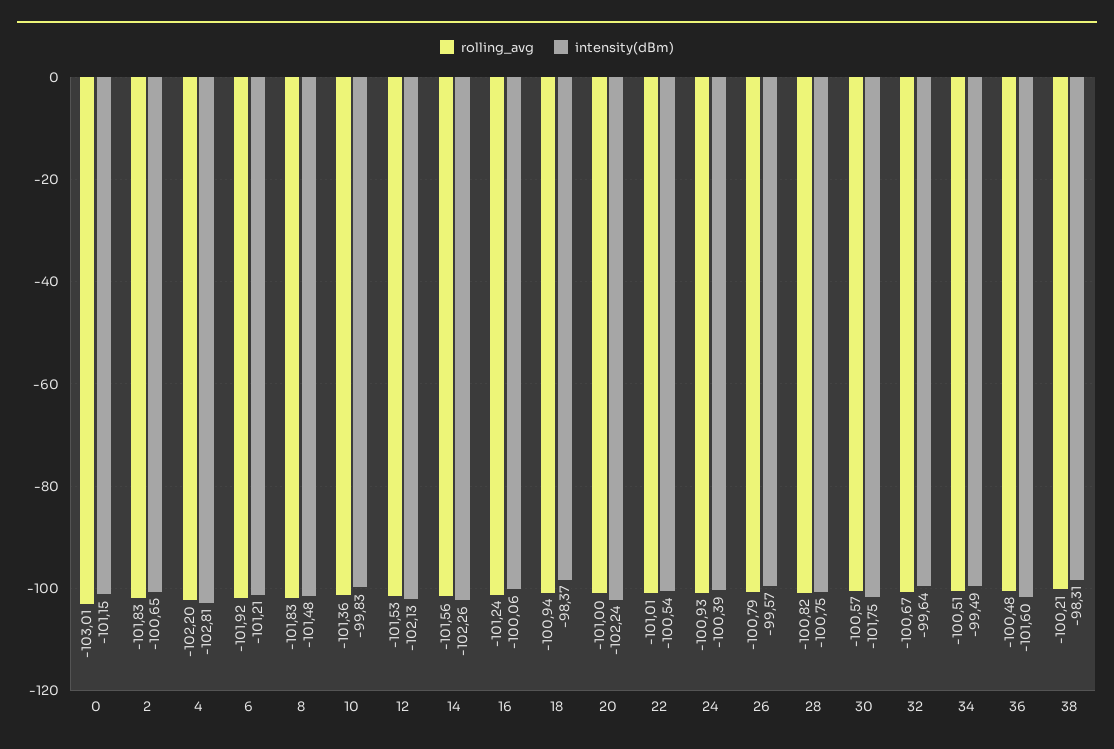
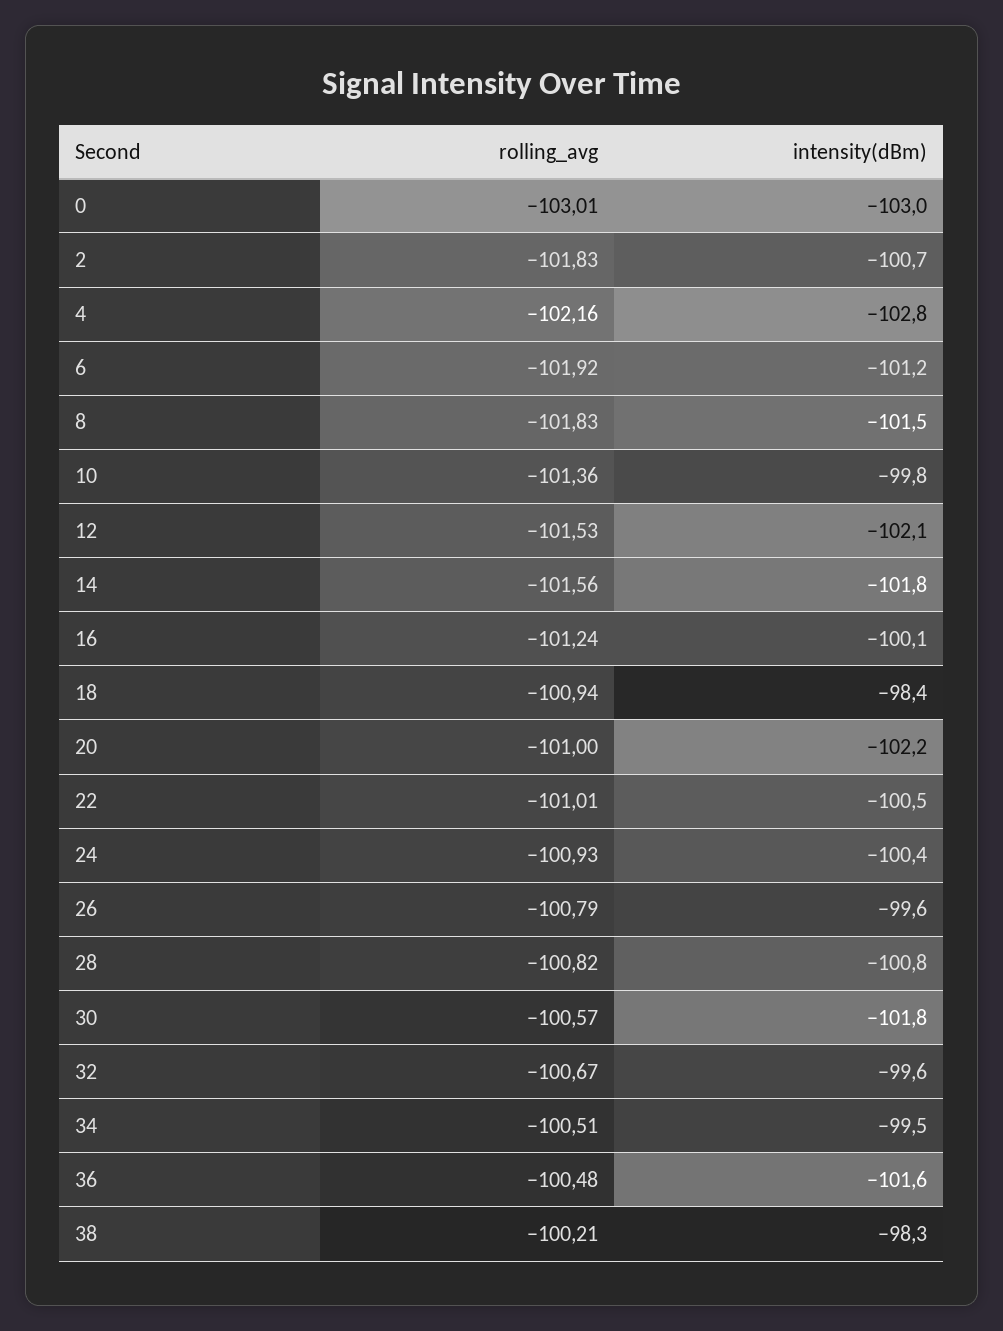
intensity(dBm), 0: -101.15 -> -103
rolling_avg, 4: -102.2 -> -102.16
intensity(dBm), 14: -102.26 -> -101.8

